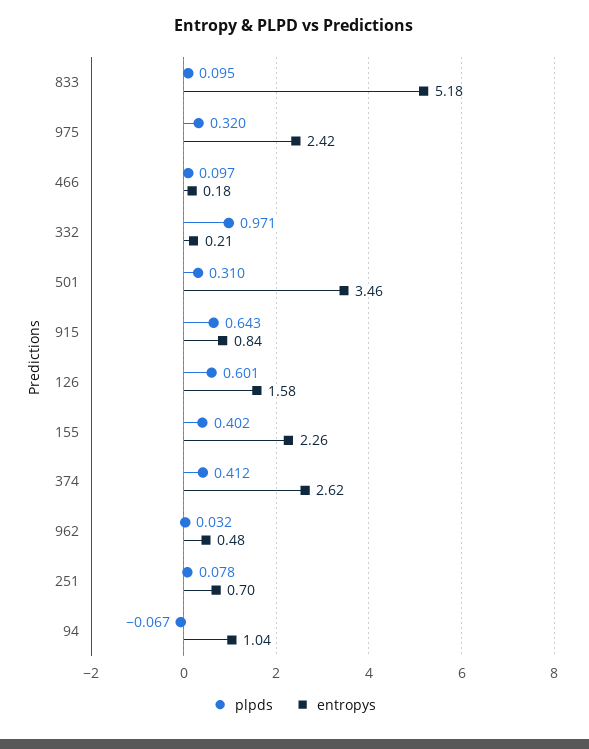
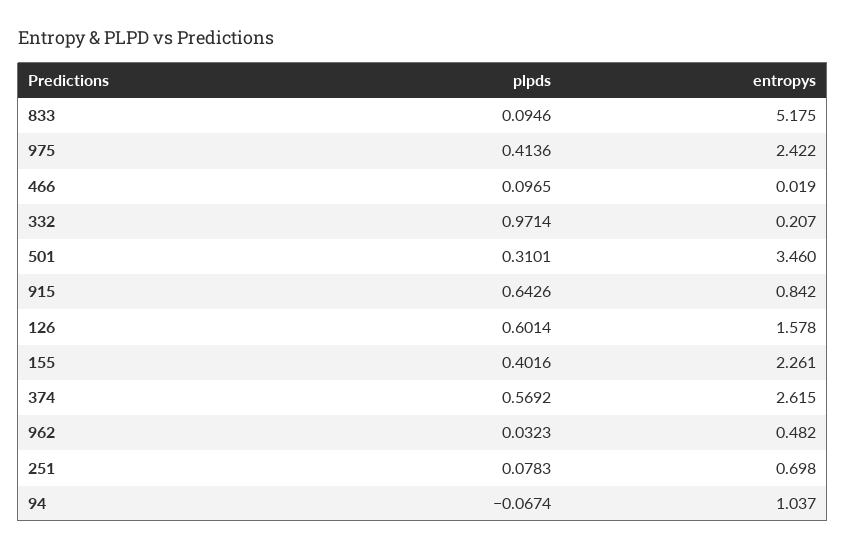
plpds, 975: 0.32 -> 0.4136
entropys, 466: 0.18 -> 0.019
plpds, 374: 0.412 -> 0.5692

